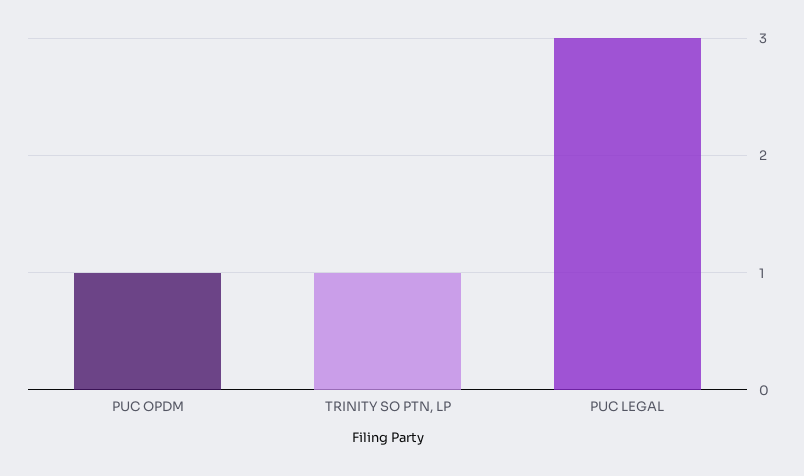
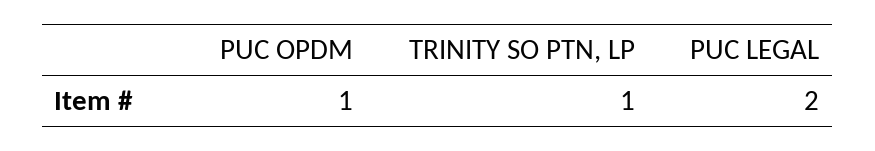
PUC LEGAL: 3 -> 2

